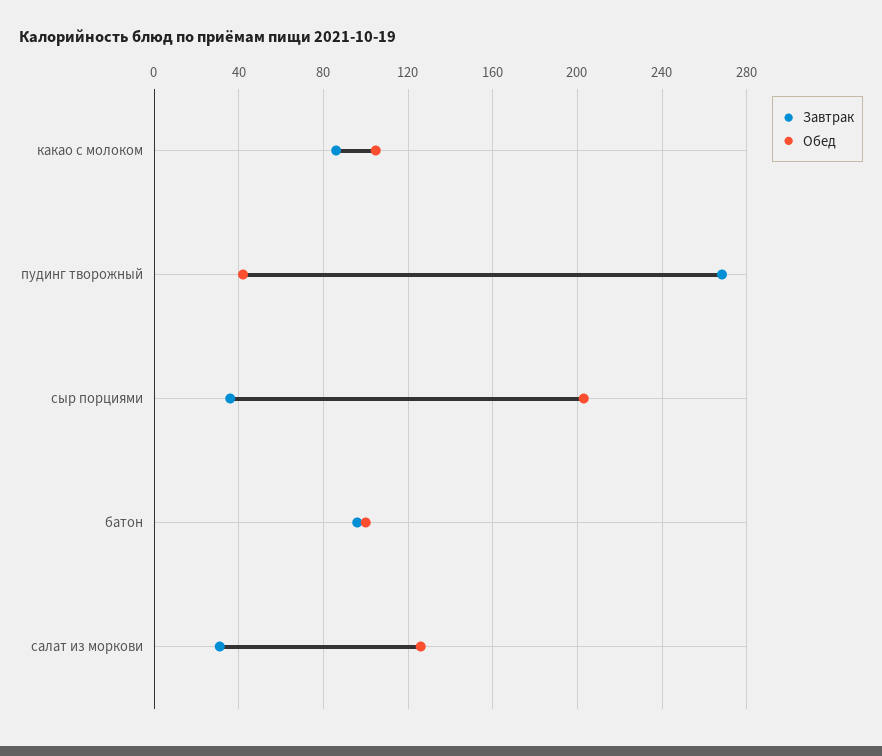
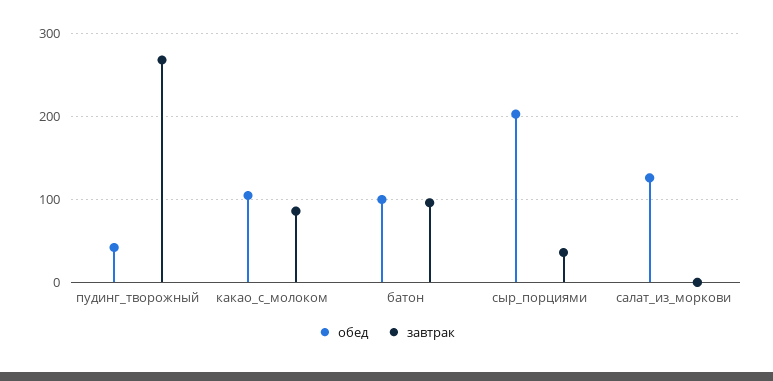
Завтрак, салат из моркови: 30 -> 0

